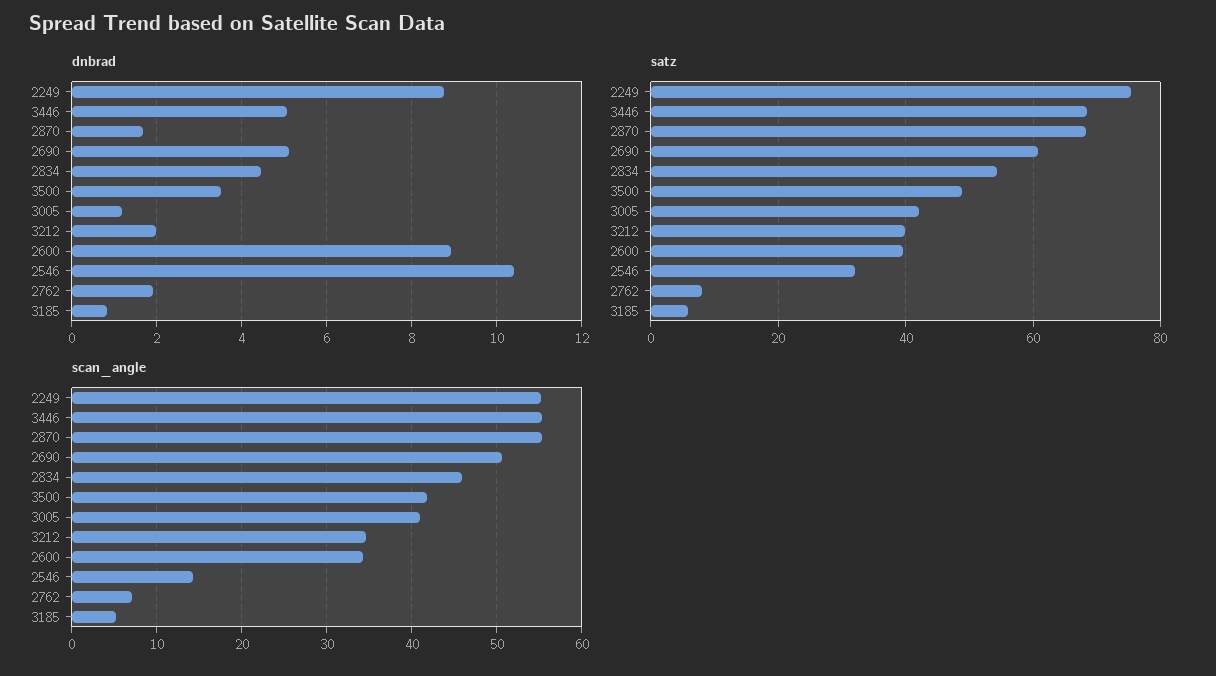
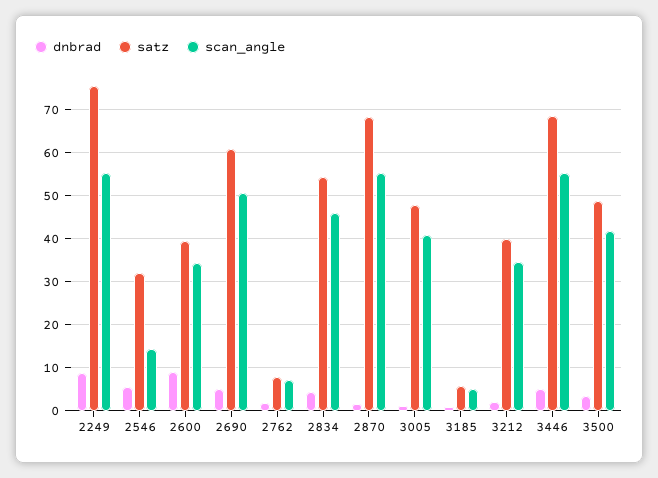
dnbrad, 2546: 10.4 -> 6
satz, 3005: 42 -> 48

